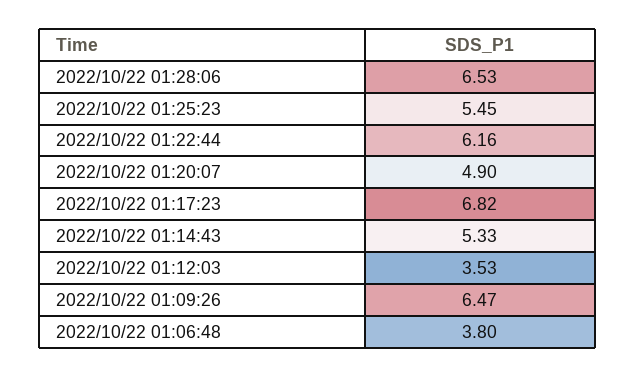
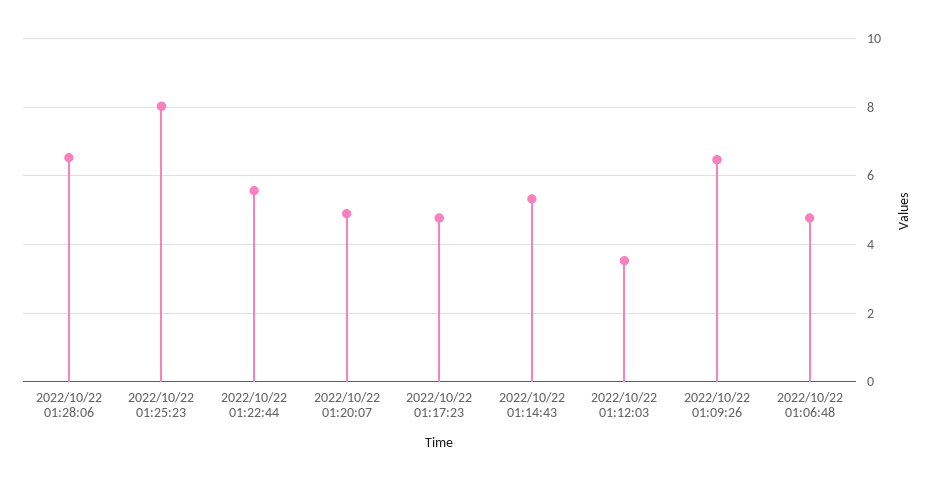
2022/10/22 01:25:23: 5.45 -> 8
2022/10/22 01:22:44: 6.16 -> 5.6
2022/10/22 01:17:23: 6.82 -> 4.8
2022/10/22 01:06:48: 3.8 -> 4.8

